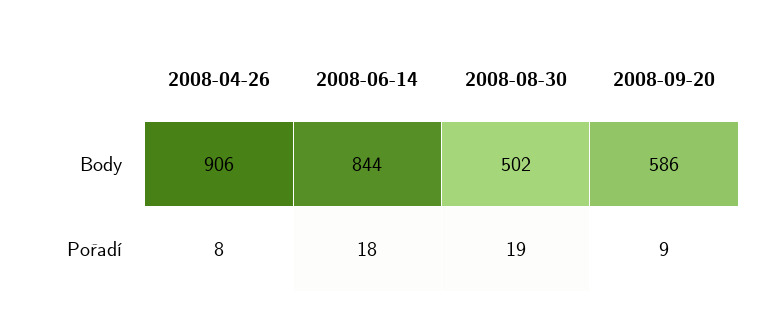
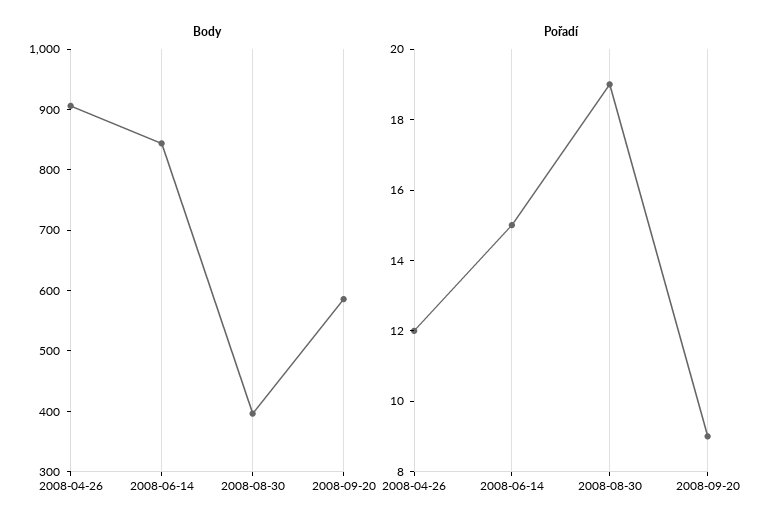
Body, 2008-08-30: 502 -> 400
Pořadí, 2008-04-26: 8 -> 12
Pořadí, 2008-06-14: 18 -> 15

